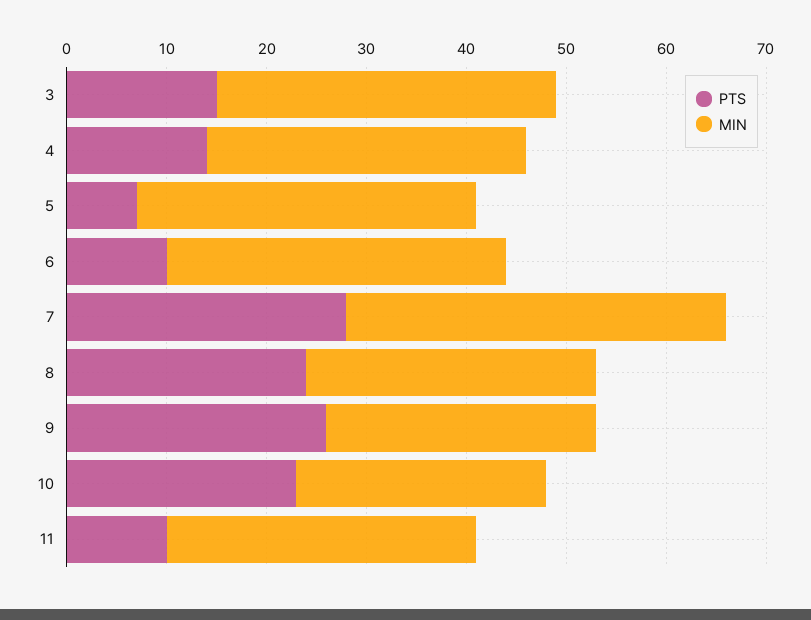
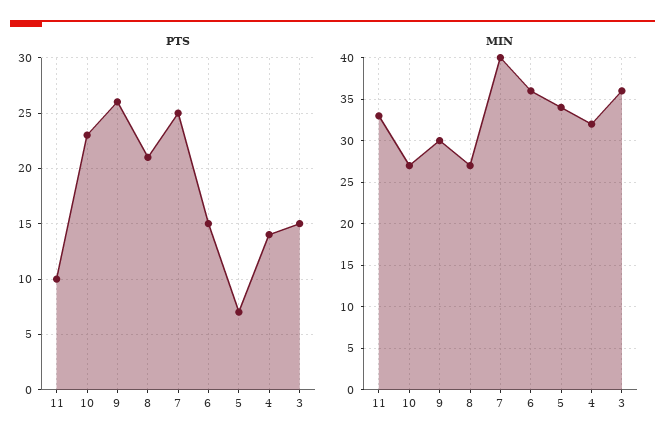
MIN, 3: 34 -> 36
PTS, 6: 10 -> 15
MIN, 6: 34 -> 36
PTS, 7: 28 -> 25
MIN, 7: 38 -> 40
PTS, 8: 24 -> 21
MIN, 8: 29 -> 27
MIN, 9: 27 -> 30
MIN, 10: 25 -> 27
MIN, 11: 31 -> 33

